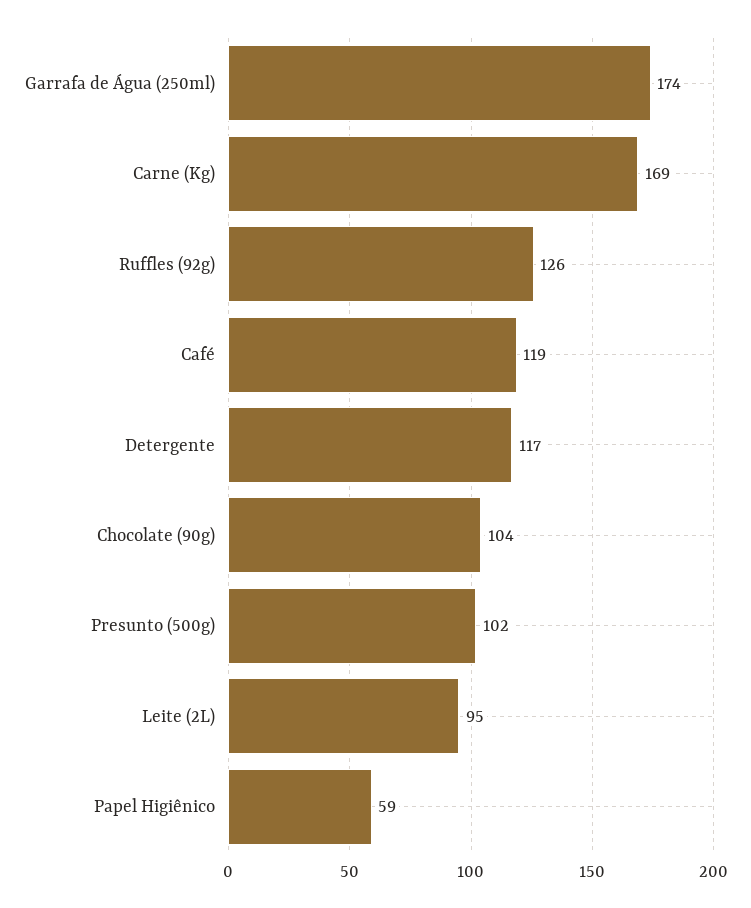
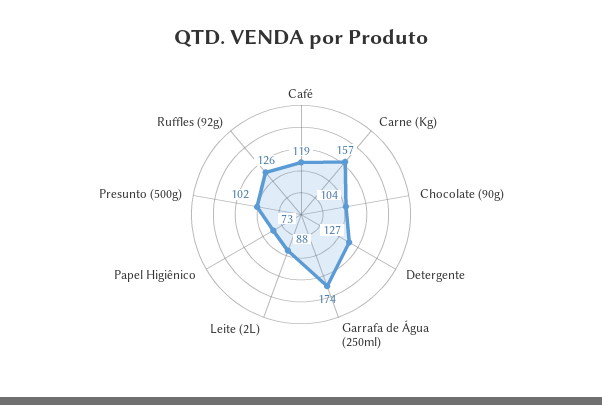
Carne (Kg): 169 -> 157
Detergente: 117 -> 127
Leite (2L): 95 -> 88
Papel Higiênico: 59 -> 73

